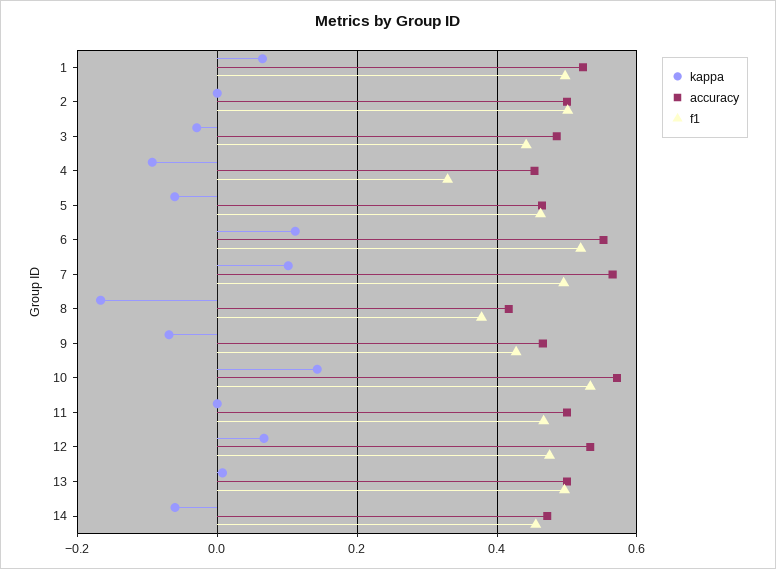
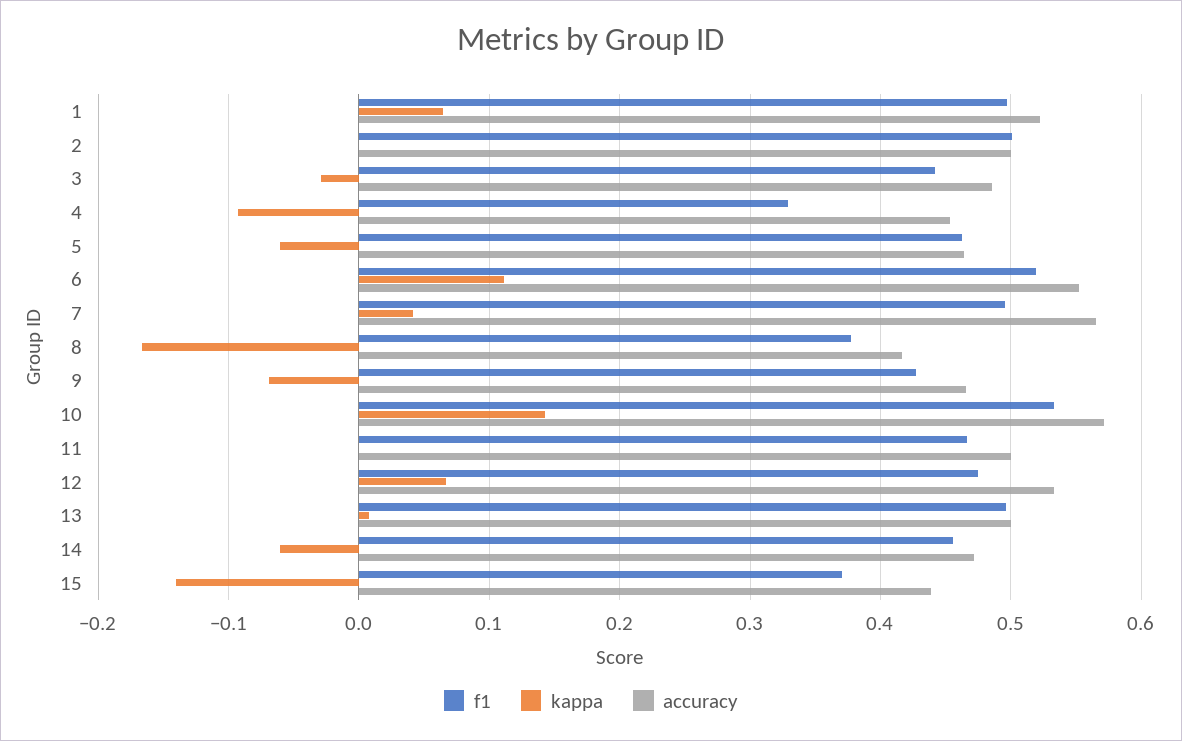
kappa, 7: 0.1 -> 0.04
f1, 15: none -> 0.37
kappa, 15: none -> -0.14
accuracy, 15: none -> 0.44

